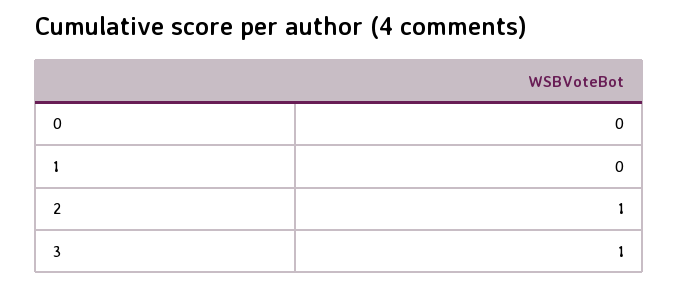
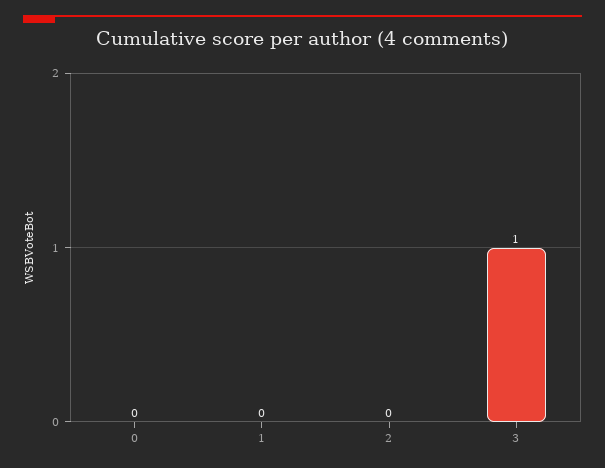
2: 1 -> 0

